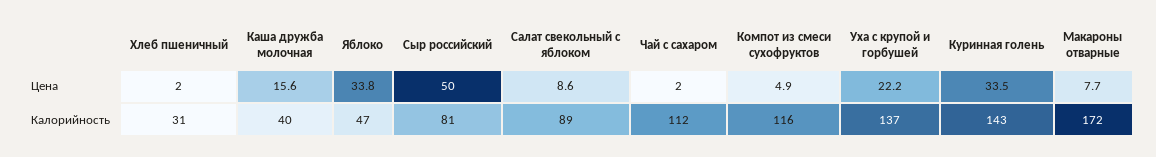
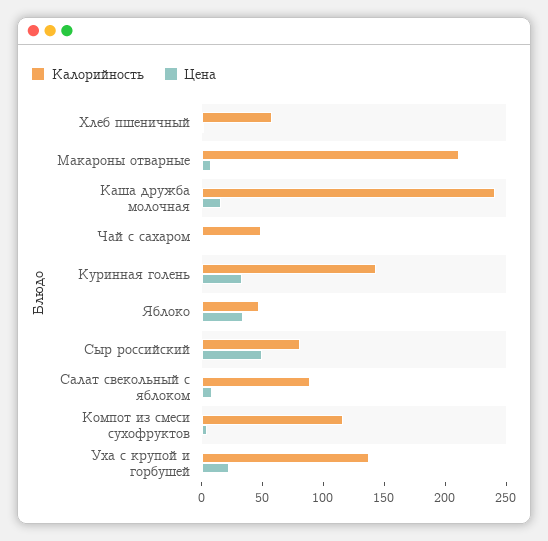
Калорийность, Хлеб пшеничный: 31 -> 60
Калорийность, Каша дружба молочная: 40 -> 240
Калорийность, Чай с сахаром: 112 -> 50
Калорийность, Макароны отварные: 172 -> 210

